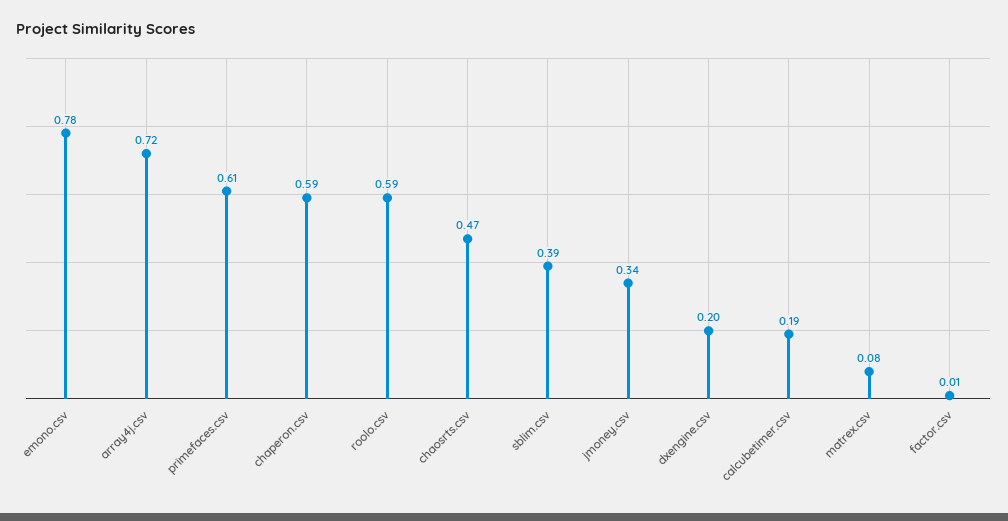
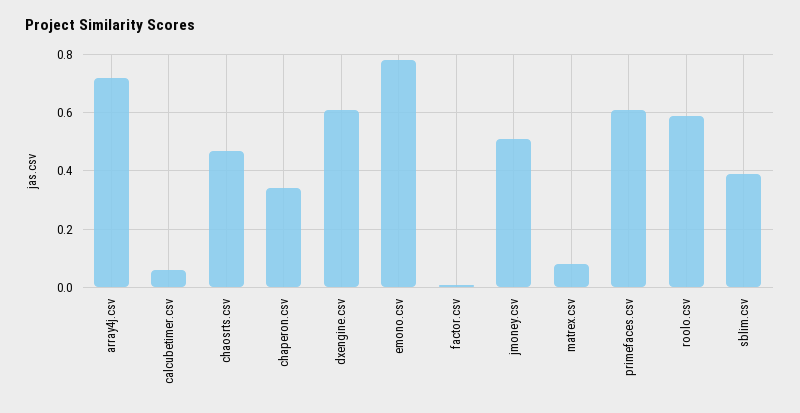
chaperon.csv: 0.59 -> 0.35
jmoney.csv: 0.34 -> 0.5
dxengine.csv: 0.2 -> 0.6
calcubetimer.csv: 0.19 -> 0.05

